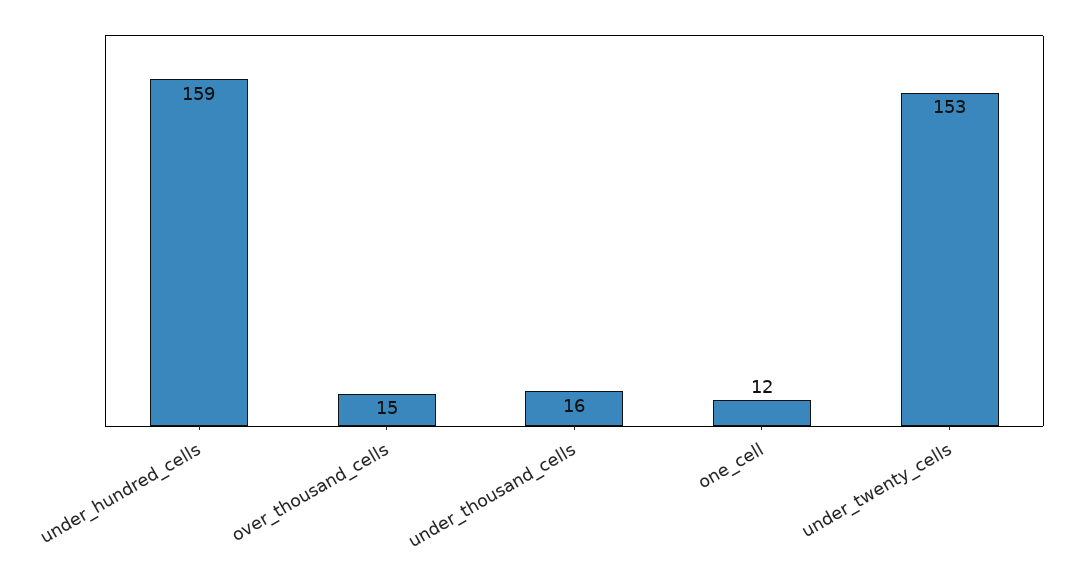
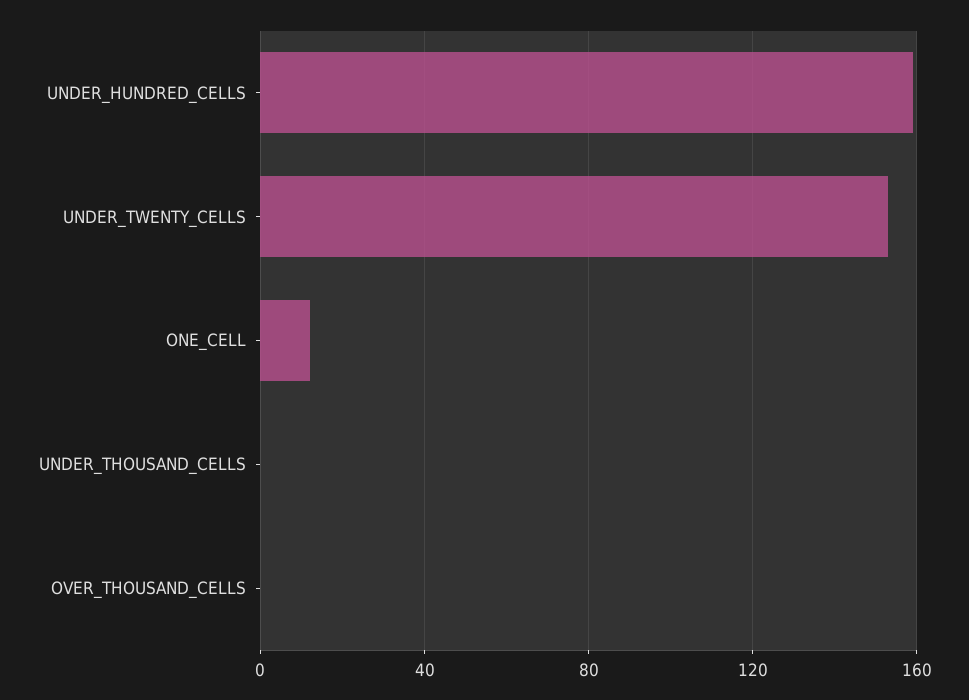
over_thousand_cells: 15 -> 0
under_thousand_cells: 16 -> 0

